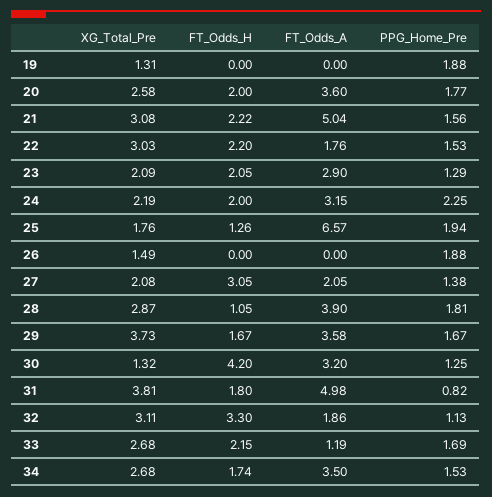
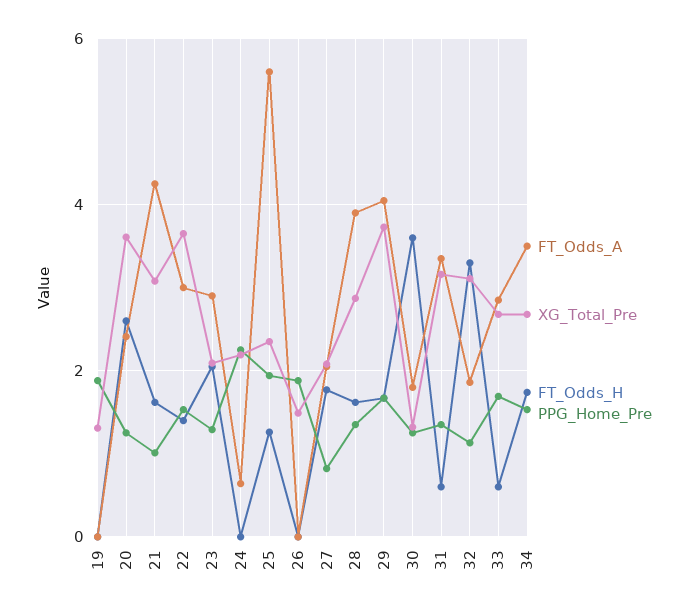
XG_Total_Pre, 20: 2.58 -> 3.6
FT_Odds_H, 20: 2 -> 2.6
FT_Odds_A, 20: 3.6 -> 2.4
PPG_Home_Pre, 20: 1.77 -> 1.2
FT_Odds_H, 21: 2.22 -> 1.6
FT_Odds_A, 21: 5.04 -> 4.2
PPG_Home_Pre, 21: 1.56 -> 1
XG_Total_Pre, 22: 3.03 -> 3.6
FT_Odds_H, 22: 2.2 -> 1.4
FT_Odds_A, 22: 1.76 -> 3
FT_Odds_H, 24: 2 -> 0
FT_Odds_A, 24: 3.15 -> 0.6
XG_Total_Pre, 25: 1.76 -> 2.4
FT_Odds_A, 25: 6.57 -> 5.6
FT_Odds_H, 27: 3.05 -> 1.8
PPG_Home_Pre, 27: 1.38 -> 0.8
FT_Odds_H, 28: 1.05 -> 1.6
PPG_Home_Pre, 28: 1.81 -> 1.4
FT_Odds_A, 29: 3.58 -> 4
FT_Odds_H, 30: 4.2 -> 3.6
FT_Odds_A, 30: 3.2 -> 1.8
XG_Total_Pre, 31: 3.81 -> 3.2
FT_Odds_H, 31: 1.8 -> 0.6
FT_Odds_A, 31: 4.98 -> 3.4
PPG_Home_Pre, 31: 0.82 -> 1.4
FT_Odds_H, 33: 2.15 -> 0.6
FT_Odds_A, 33: 1.19 -> 2.8

